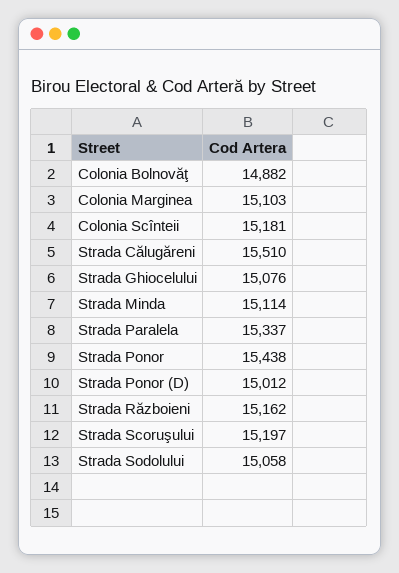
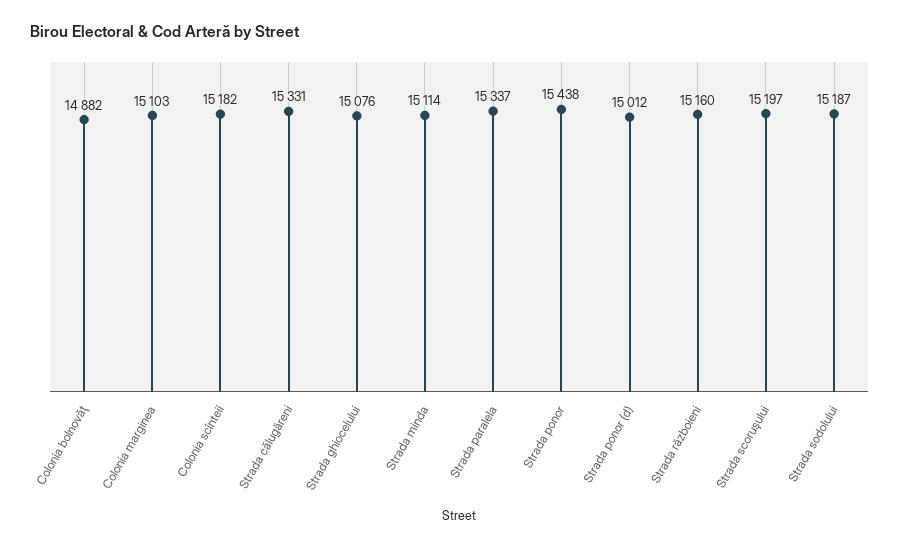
Colonia Scînteii: 15181 -> 15182
Strada Călugăreni: 15510 -> 15331
Strada Războieni: 15162 -> 15160
Strada Sodolului: 15058 -> 15187

